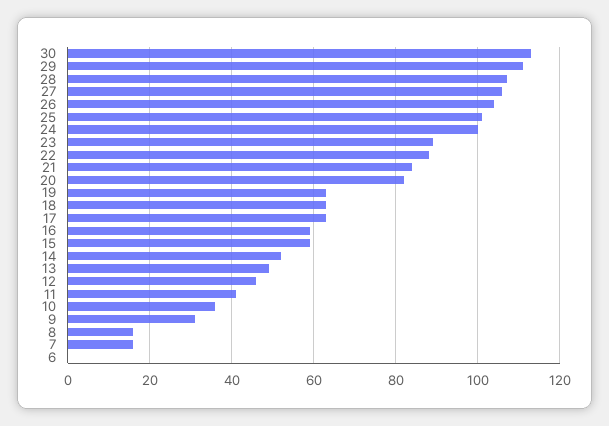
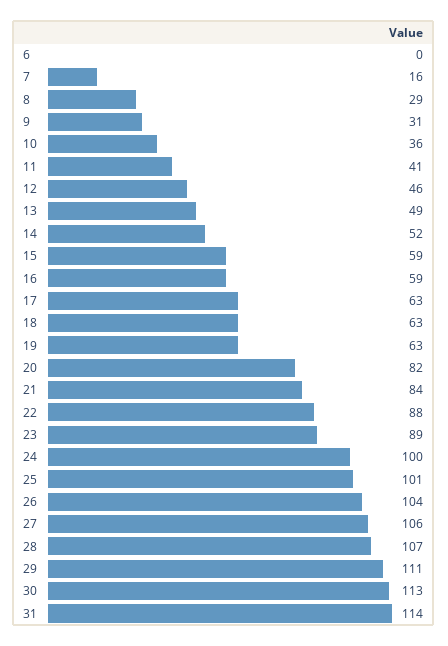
8: 15 -> 29
31: none -> 114

